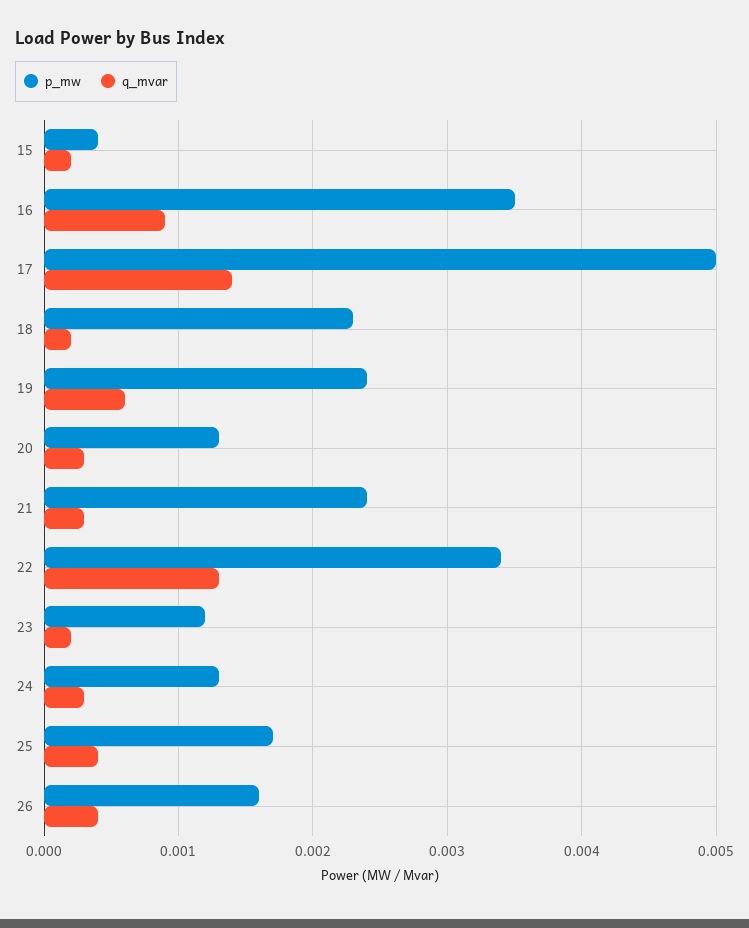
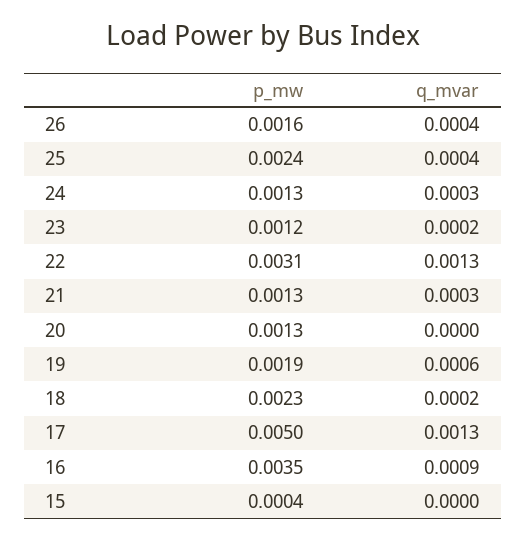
q_mvar, 15: 0.0002 -> 0
q_mvar, 17: 0.0014 -> 0.0013
p_mw, 19: 0.0024 -> 0.0019
q_mvar, 20: 0.0003 -> 0
p_mw, 21: 0.0024 -> 0.0013
p_mw, 22: 0.0034 -> 0.0031
p_mw, 25: 0.0017 -> 0.0024

